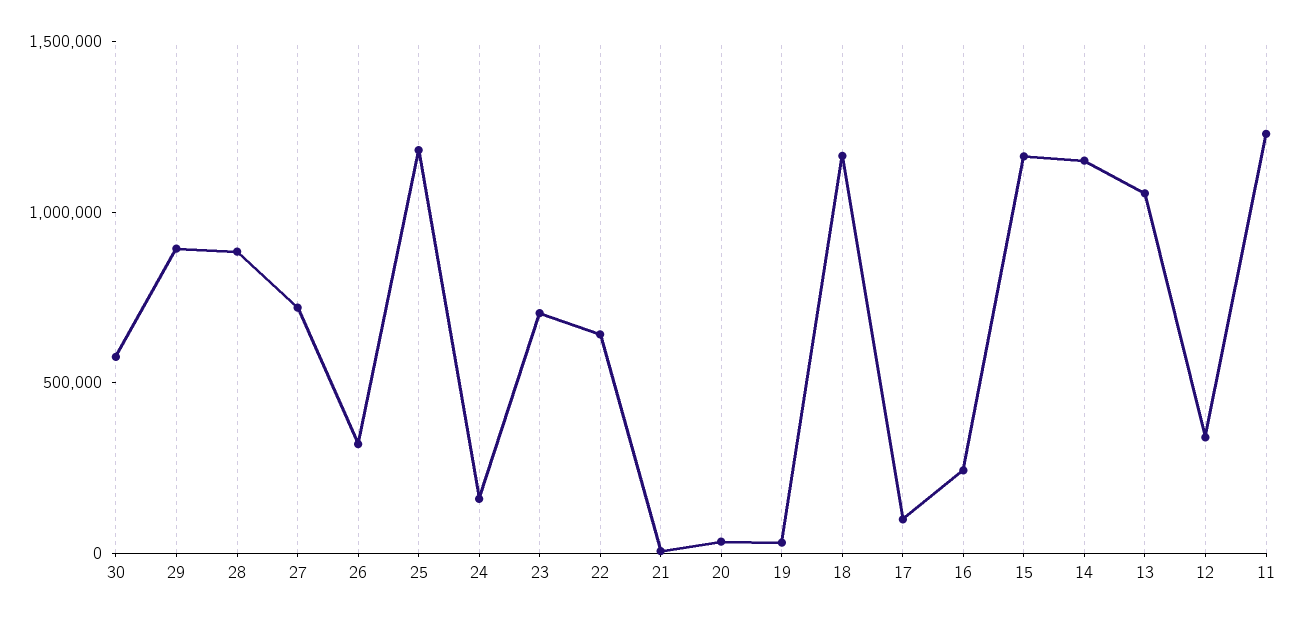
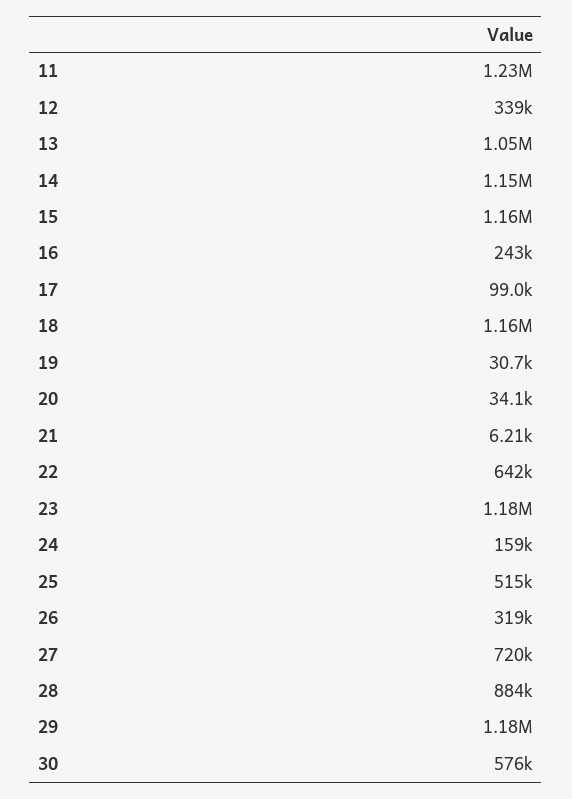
29: 900000 -> 1180000
25: 1200000 -> 515000
23: 700000 -> 1180000

